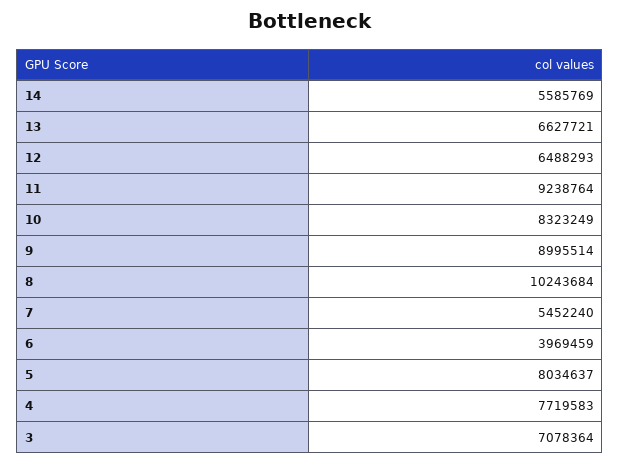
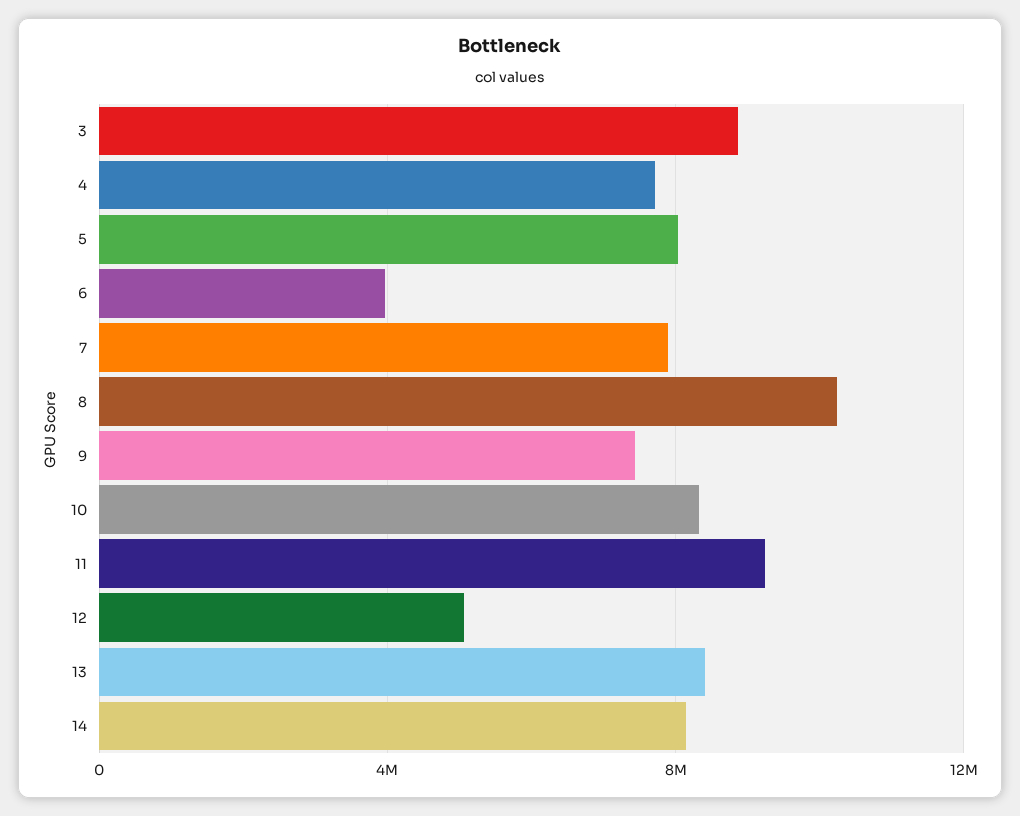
14: 5585769 -> 8000000
13: 6627721 -> 8500000
12: 6488293 -> 5000000
9: 8995514 -> 7500000
7: 5452240 -> 8000000
3: 7078364 -> 9000000

